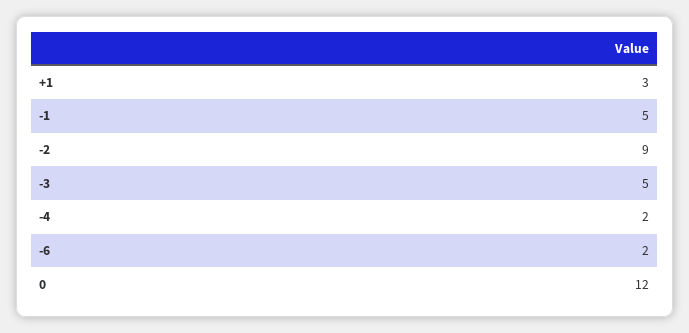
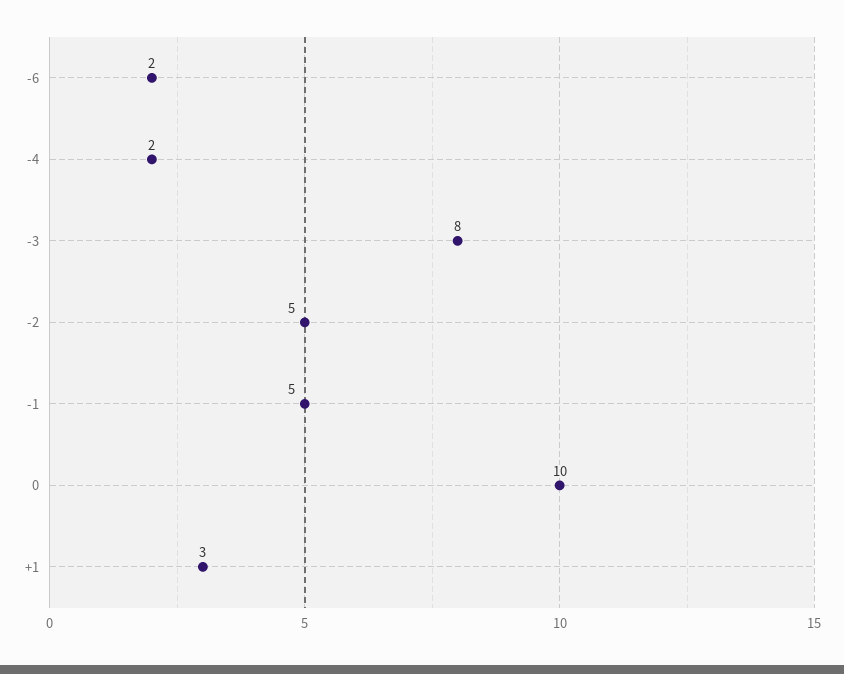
-2: 9 -> 5
-3: 5 -> 8
0: 12 -> 10

